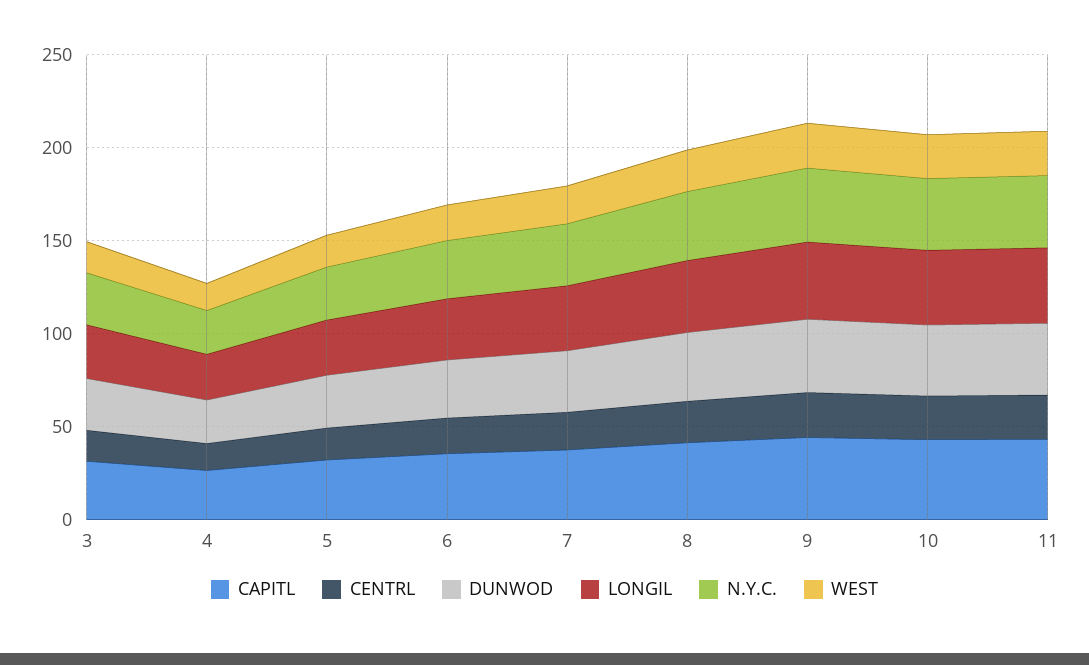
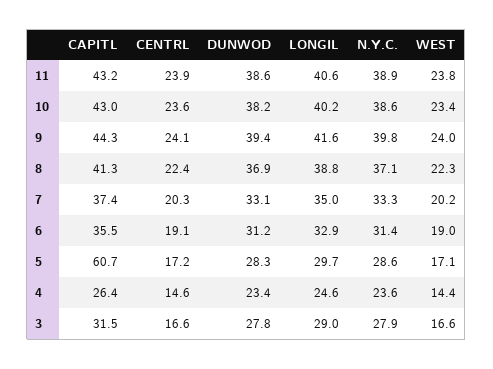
CAPITL, 5: 30 -> 60.7

